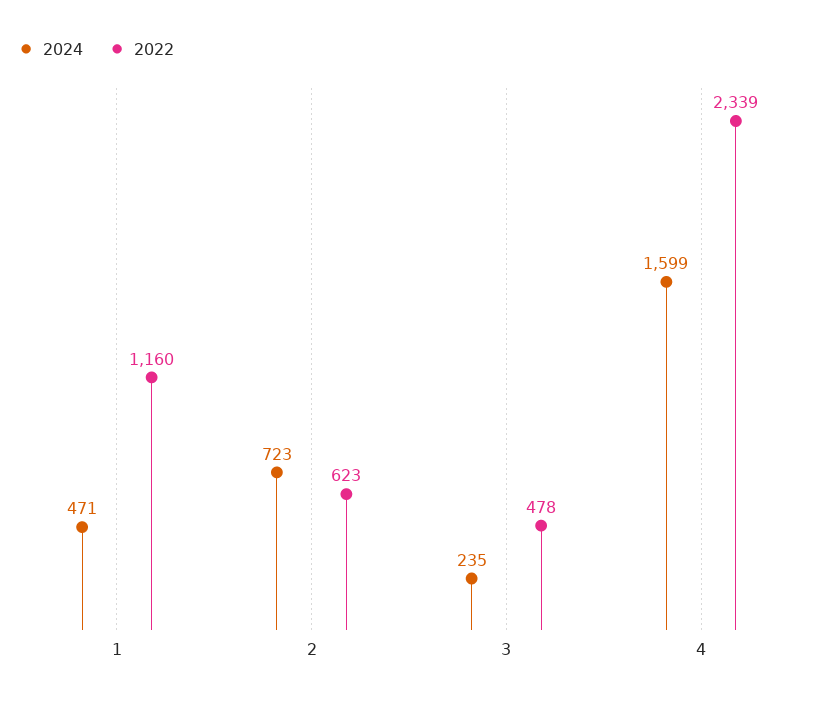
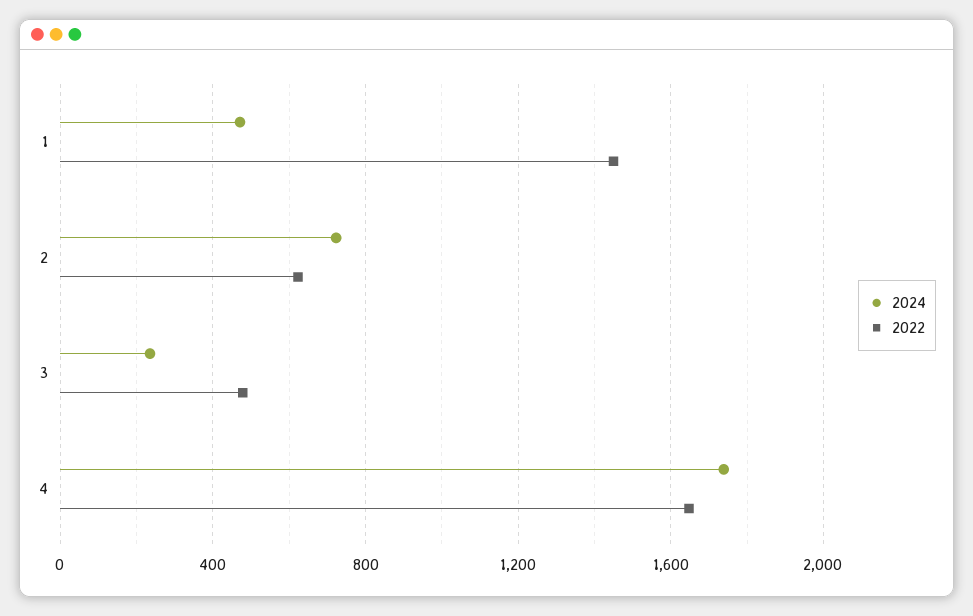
2022, 1: 1160 -> 1450
2024, 4: 1599 -> 1750
2022, 4: 2339 -> 1650

